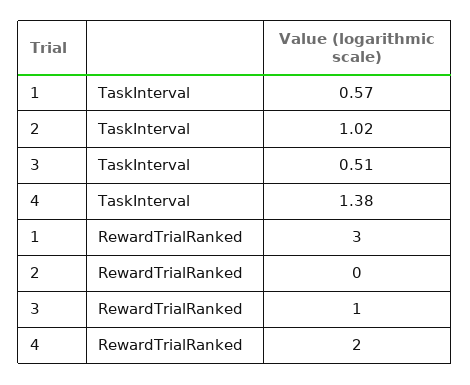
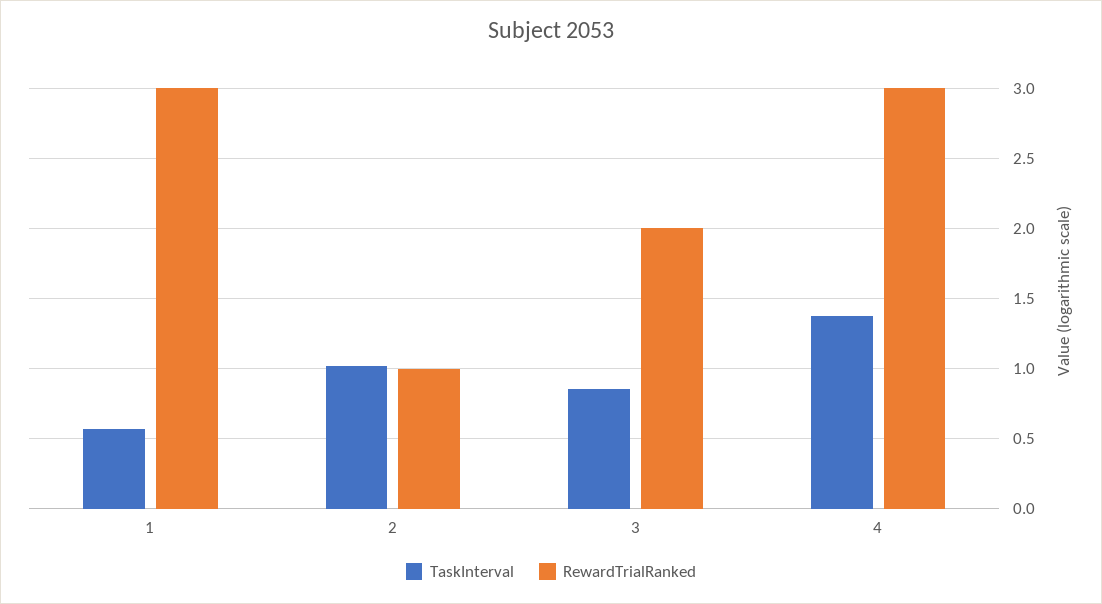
TaskInterval, 3: 0.51 -> 0.85
RewardTrialRanked, 2: 0 -> 1
RewardTrialRanked, 3: 1 -> 2
RewardTrialRanked, 4: 2 -> 3

